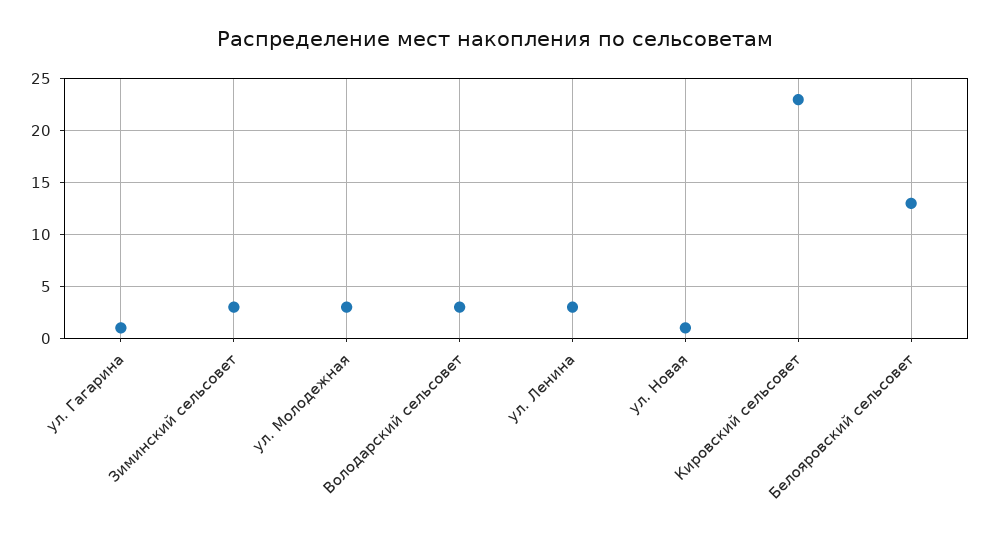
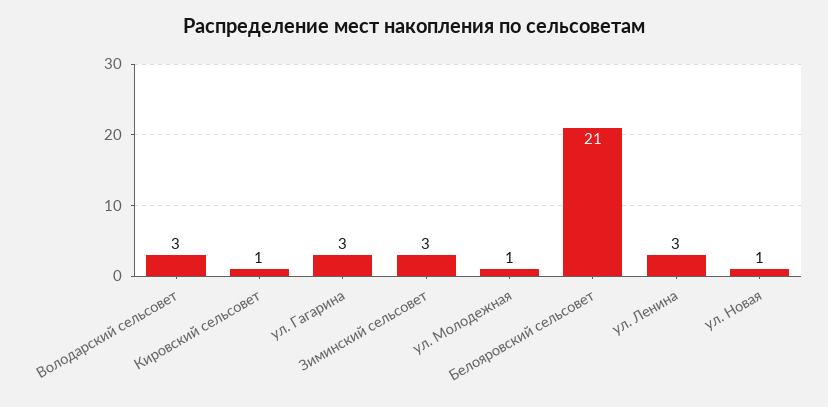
ул. Гагарина: 1 -> 3
ул. Молодежная: 3 -> 1
Кировский сельсовет: 23 -> 1
Белояровский сельсовет: 13 -> 21

